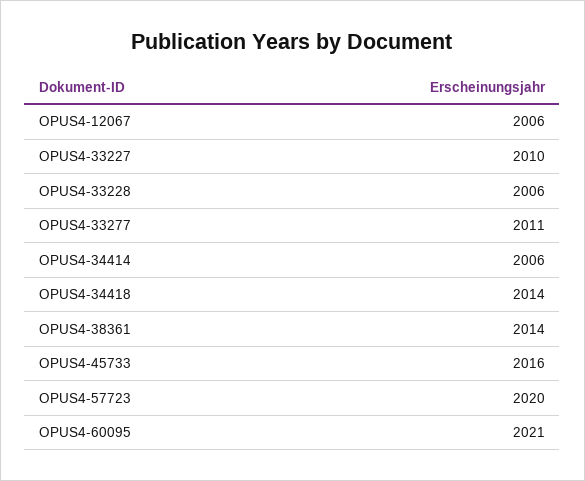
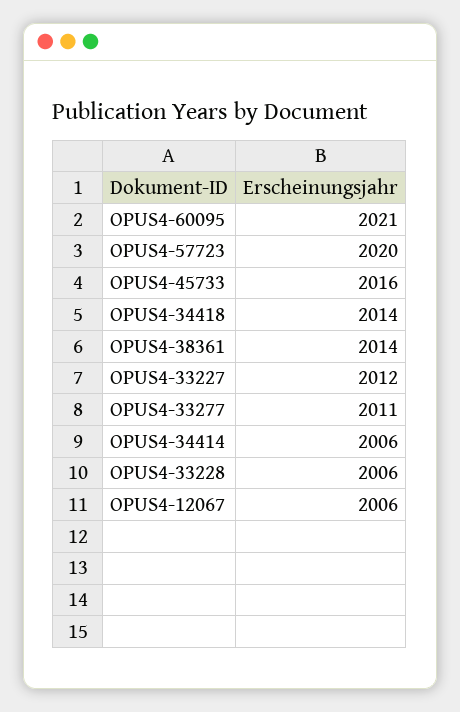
OPUS4-33227: 2010 -> 2012

